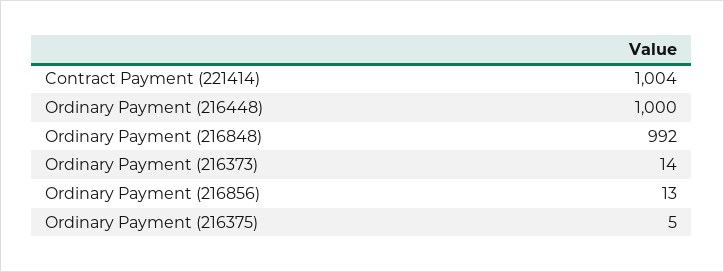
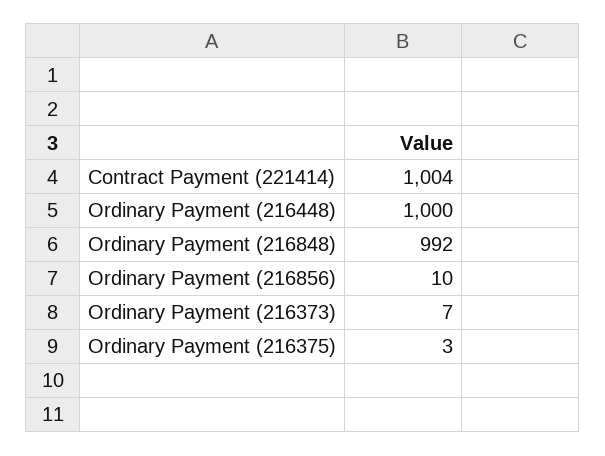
Ordinary Payment (216373): 14 -> 7
Ordinary Payment (216856): 13 -> 10
Ordinary Payment (216375): 5 -> 3

